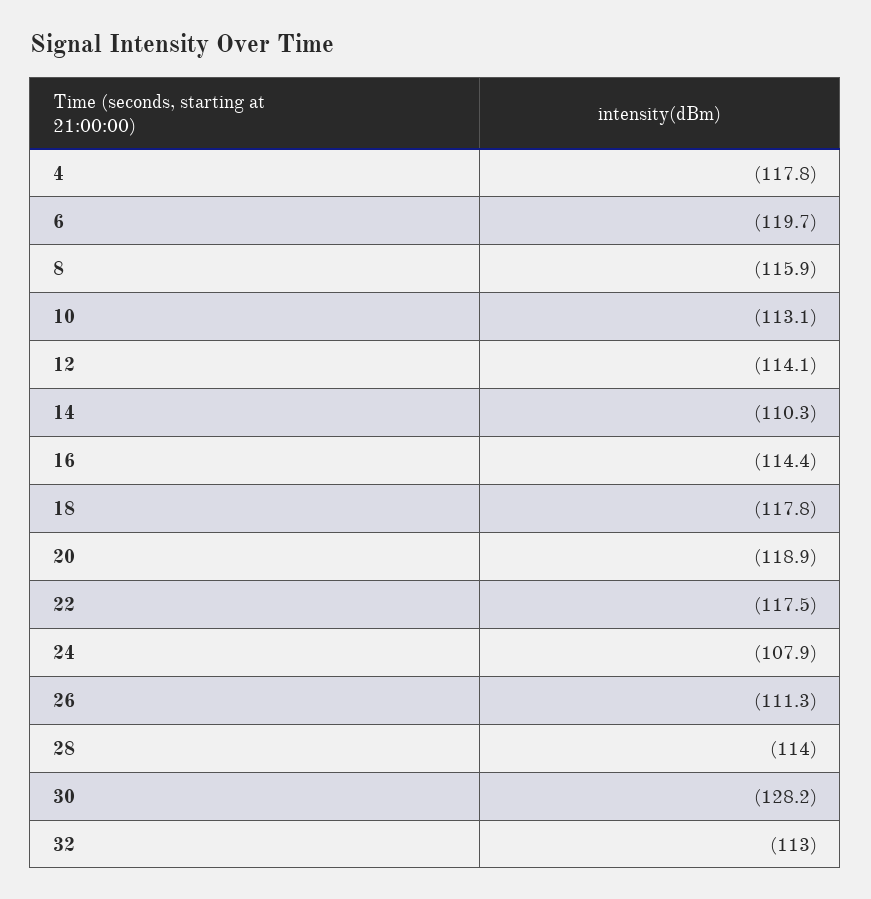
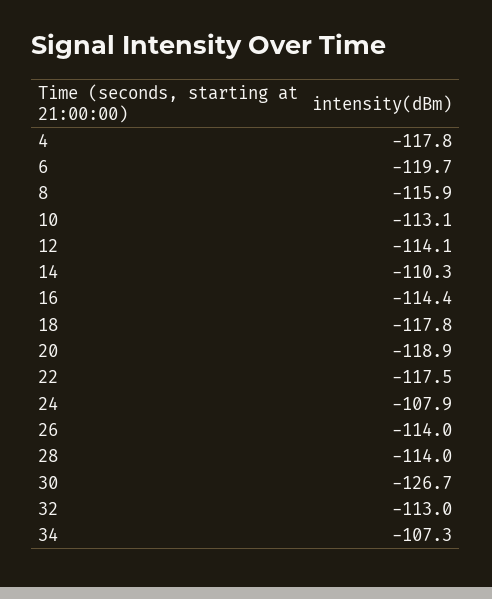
26: -111.3 -> -114
30: -128.2 -> -126.7
34: none -> -107.3

